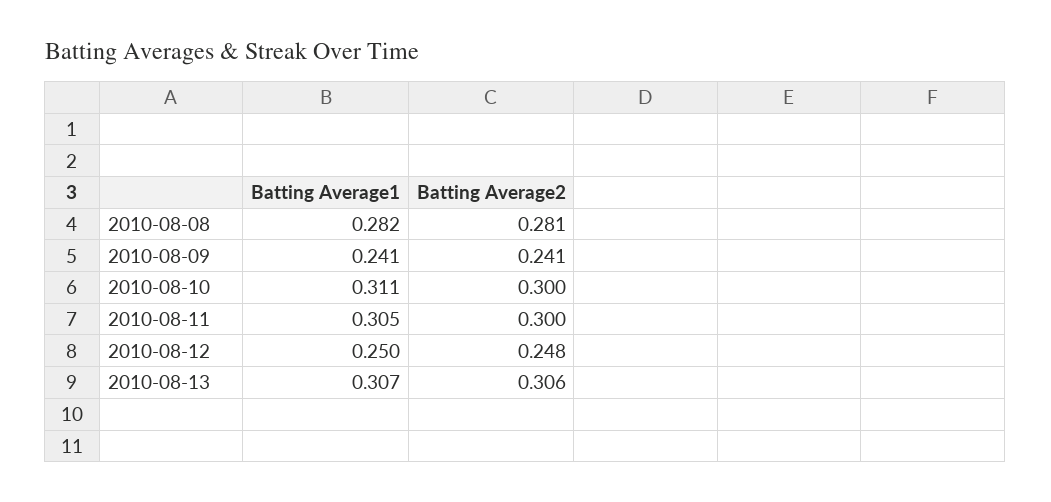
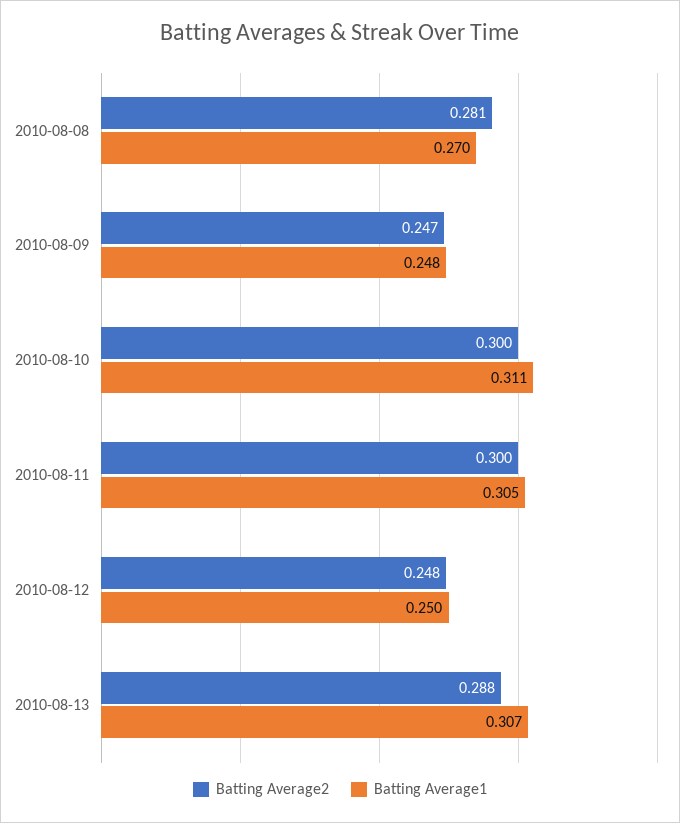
Batting Average1, 2010-08-08: 0.282 -> 0.27
Batting Average1, 2010-08-09: 0.241 -> 0.248
Batting Average2, 2010-08-09: 0.241 -> 0.247
Batting Average2, 2010-08-13: 0.306 -> 0.288

